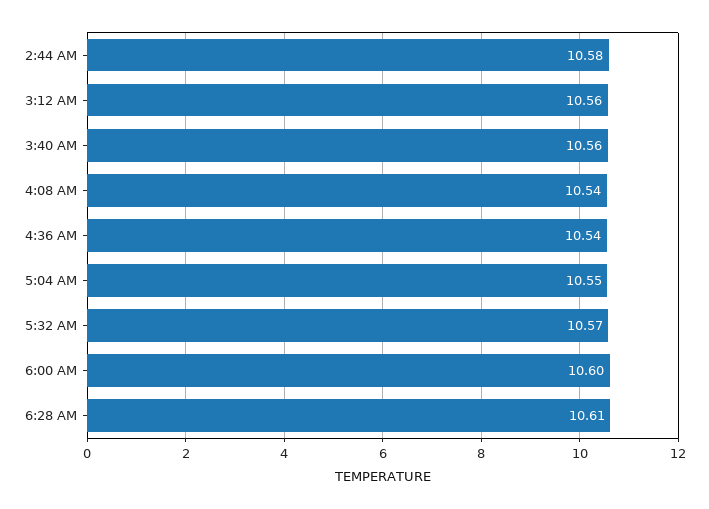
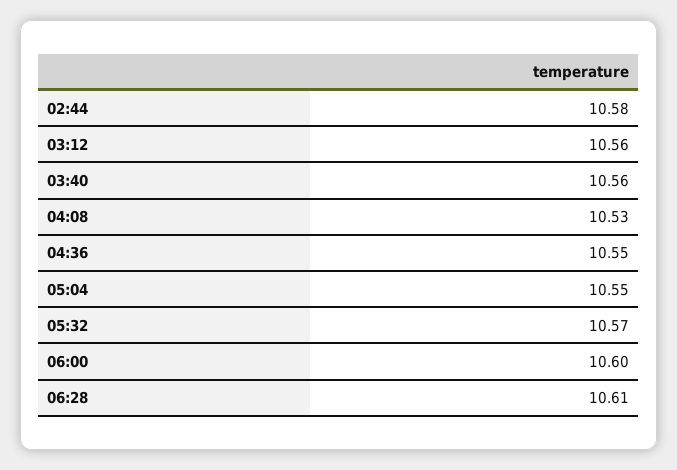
4:08 AM: 10.54 -> 10.53
4:36 AM: 10.54 -> 10.55

